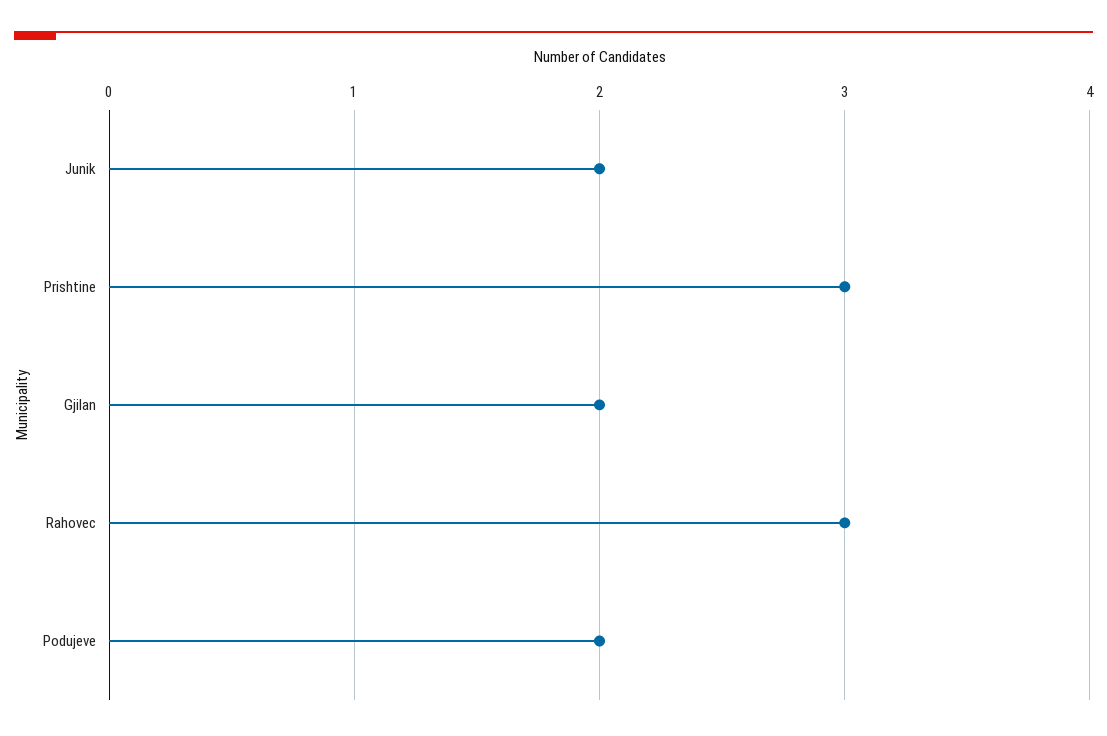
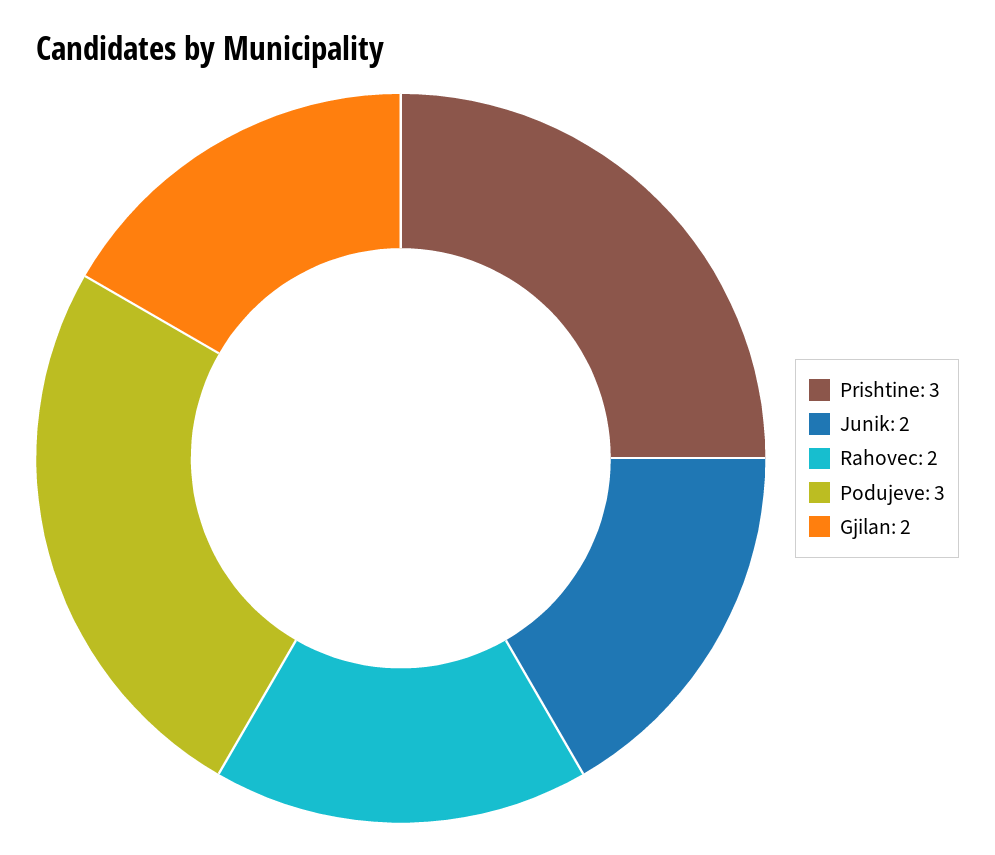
Rahovec: 3 -> 2
Podujeve: 2 -> 3

